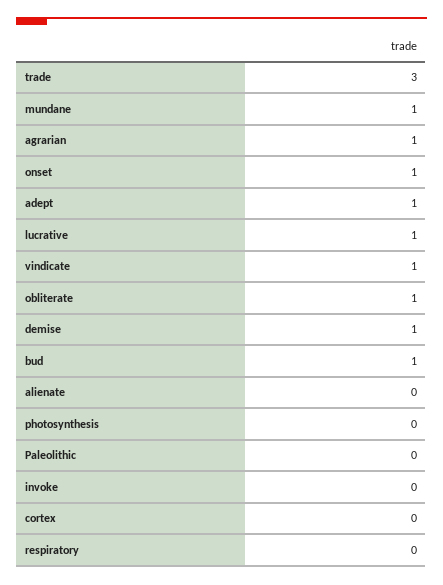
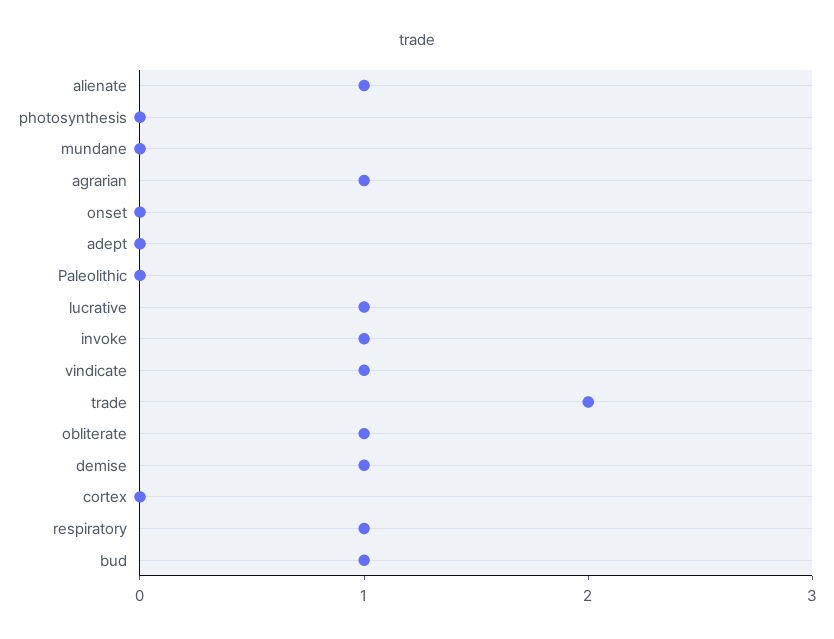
trade: 3 -> 2
mundane: 1 -> 0
onset: 1 -> 0
adept: 1 -> 0
alienate: 0 -> 1
invoke: 0 -> 1
respiratory: 0 -> 1

